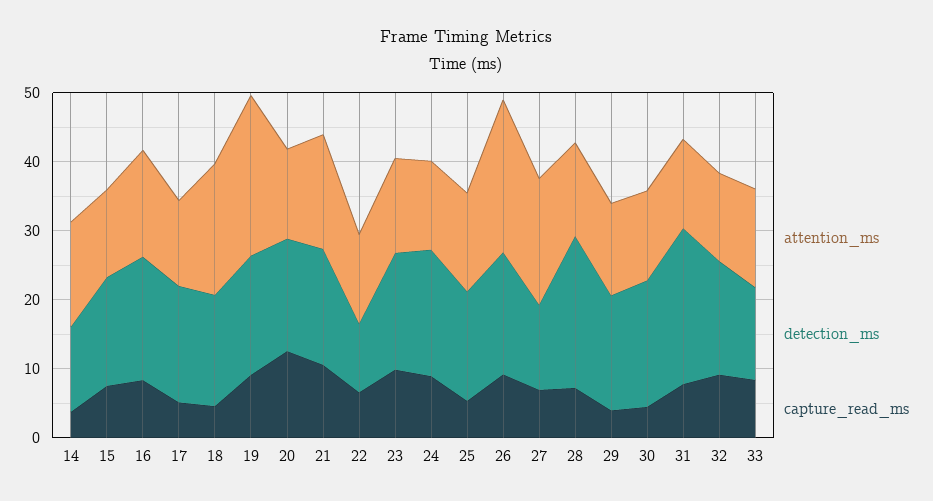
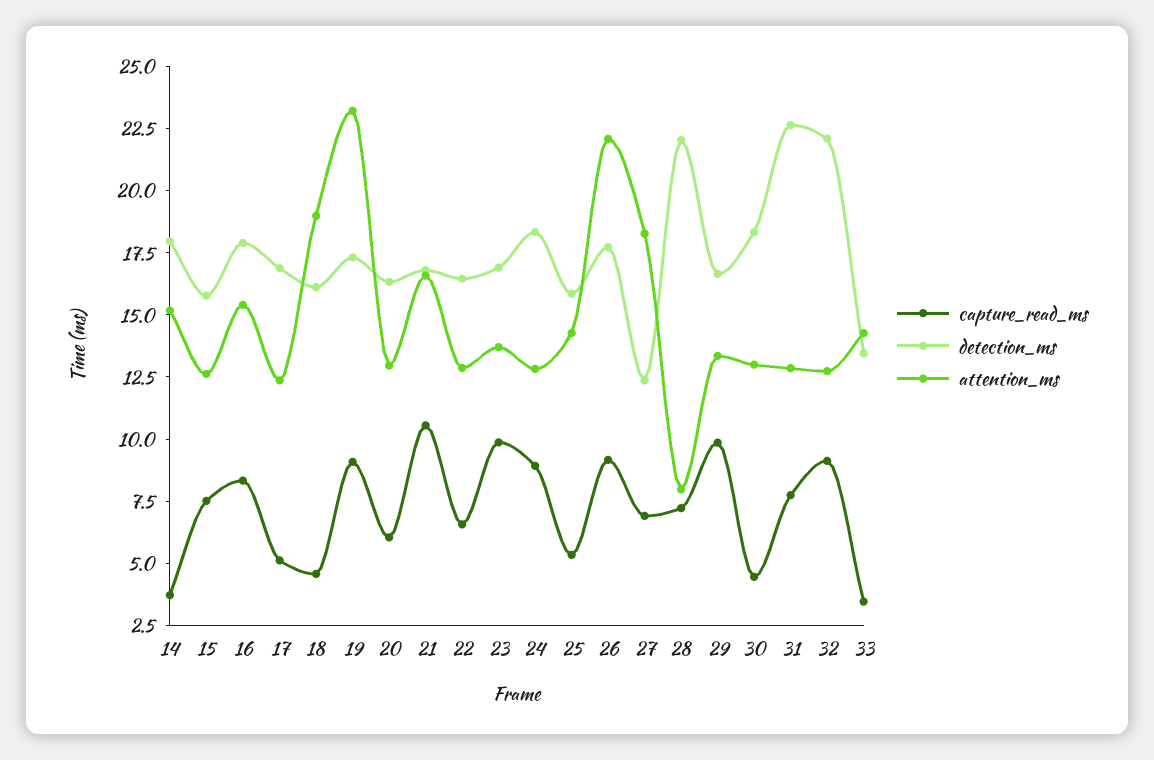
detection_ms, 14: 12 -> 18
capture_read_ms, 20: 12 -> 6
detection_ms, 22: 10 -> 16.5
attention_ms, 28: 14 -> 8
capture_read_ms, 29: 4 -> 10
detection_ms, 32: 16 -> 22
capture_read_ms, 33: 8 -> 3.5

